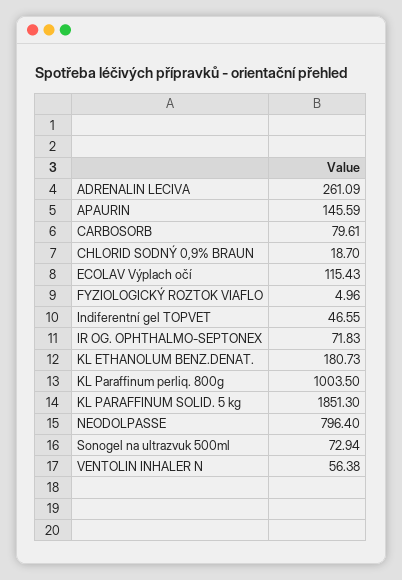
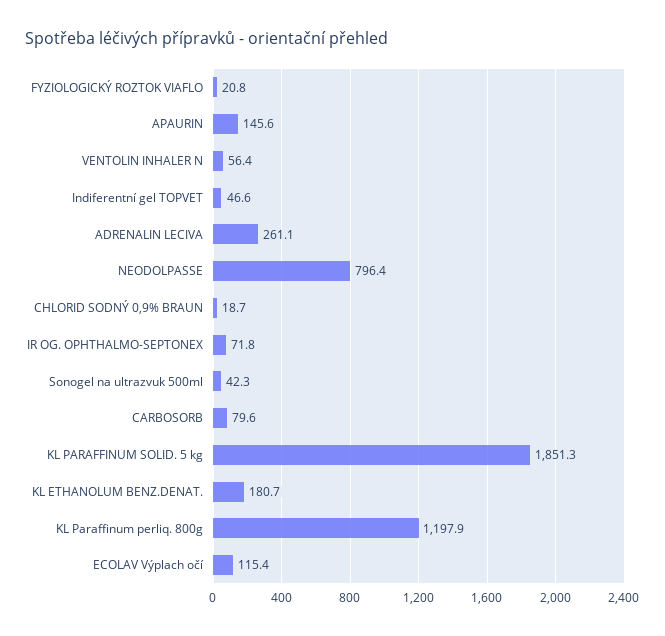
FYZIOLOGICKÝ ROZTOK VIAFLO: 4.96 -> 20.8
KL Paraffinum perliq. 800g: 1003.5 -> 1197.9
Sonogel na ultrazvuk 500ml: 72.94 -> 42.3

